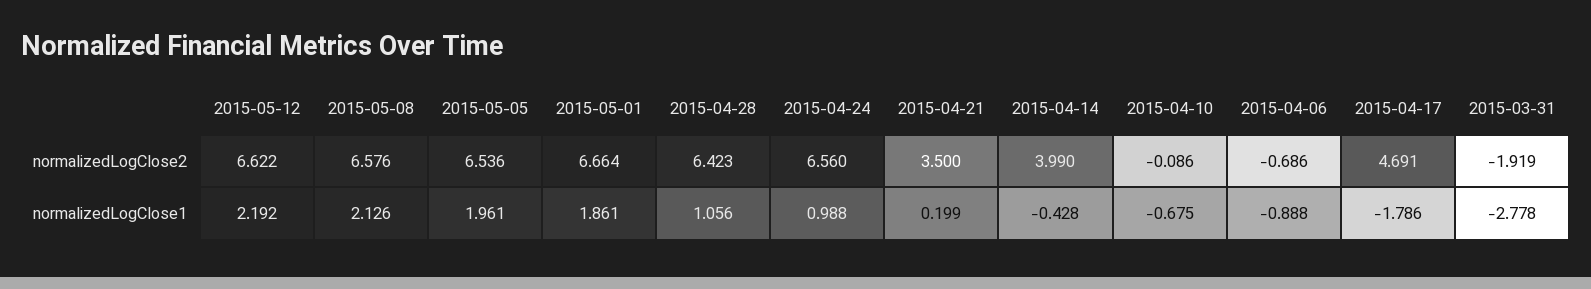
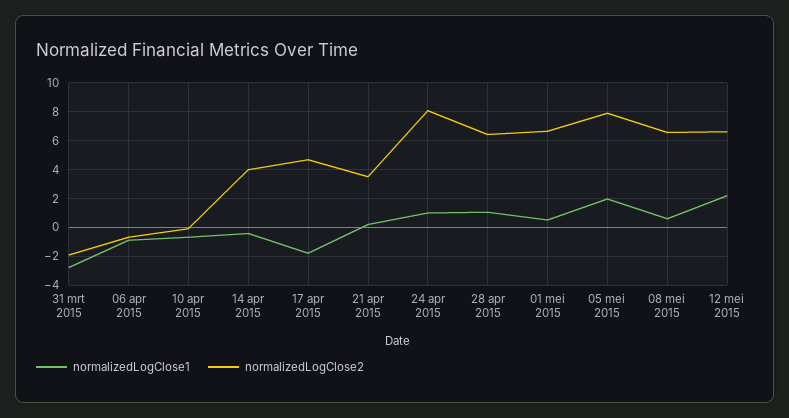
normalizedLogClose2, 2015-05-05: 6.536 -> 8
normalizedLogClose2, 2015-04-24: 6.56 -> 8
normalizedLogClose1, 2015-05-08: 2.126 -> 0.5
normalizedLogClose1, 2015-05-01: 1.861 -> 0.5

